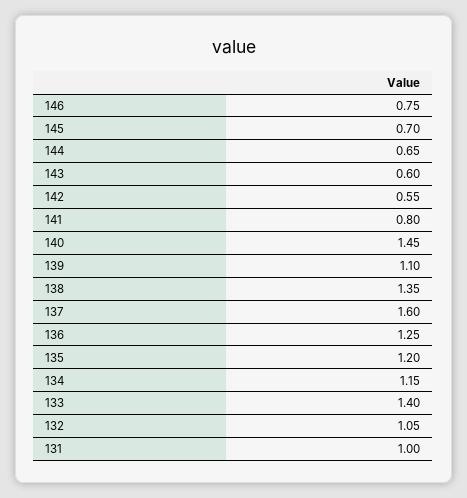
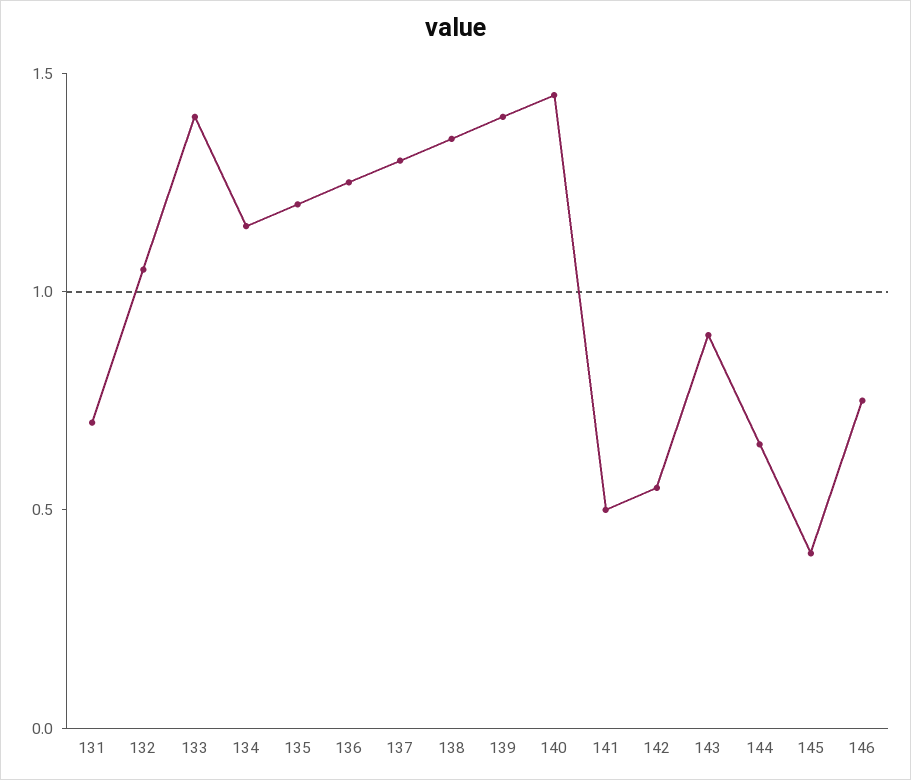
145: 0.7 -> 0.4
143: 0.6 -> 0.9
141: 0.8 -> 0.5
139: 1.1 -> 1.4
137: 1.6 -> 1.3
131: 1 -> 0.7

